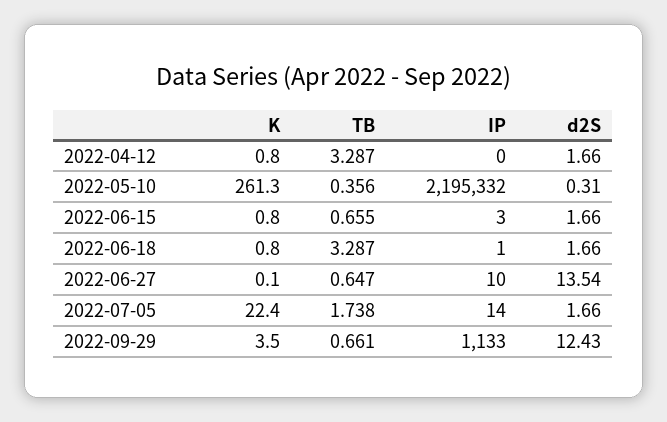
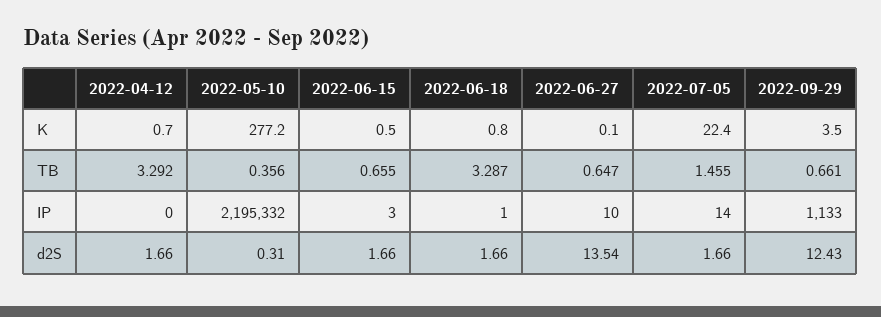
K, 2022-04-12: 0.8 -> 0.7
TB, 2022-04-12: 3.287 -> 3.292
K, 2022-05-10: 261.3 -> 277.2
K, 2022-06-15: 0.8 -> 0.5
TB, 2022-07-05: 1.738 -> 1.455

